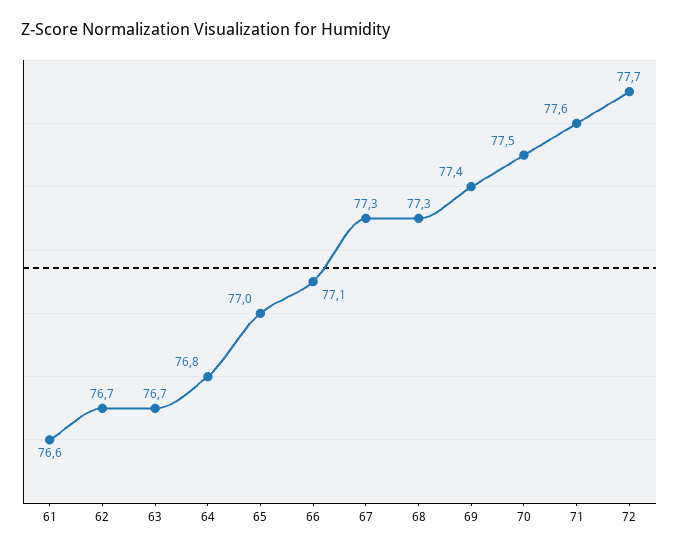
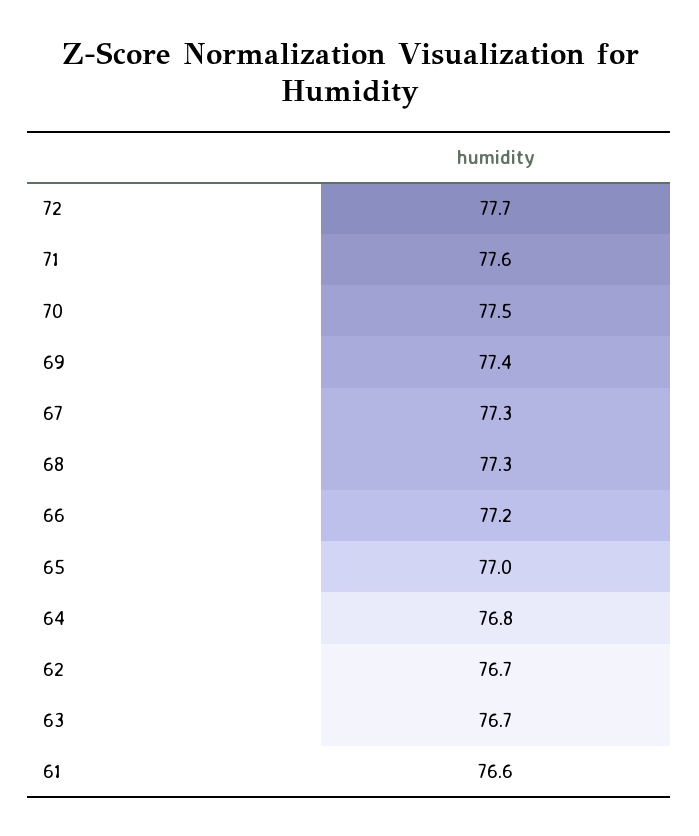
66: 77.1 -> 77.2

